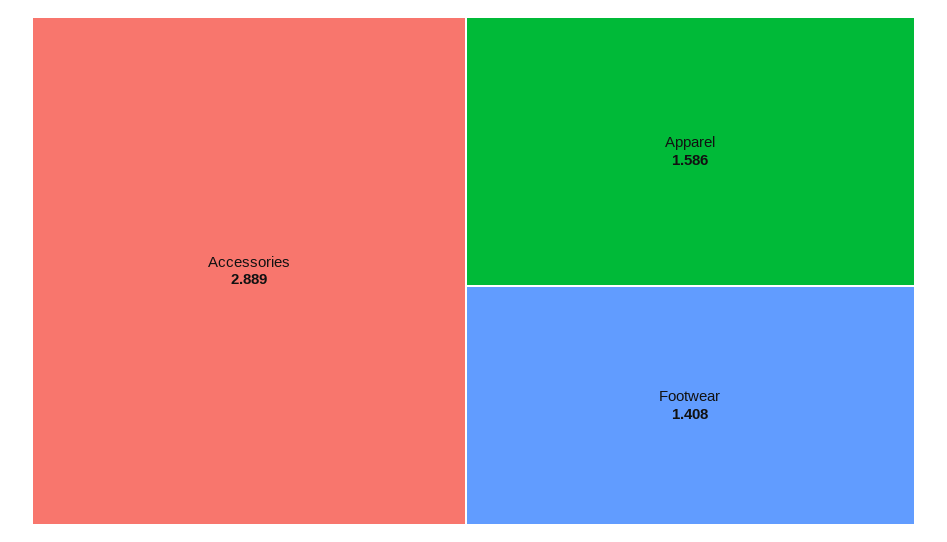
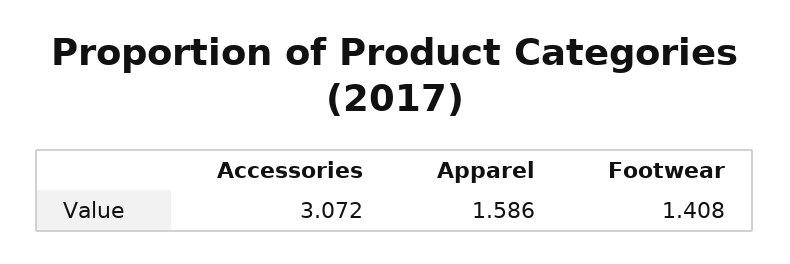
Accessories: 2.889 -> 3.072

